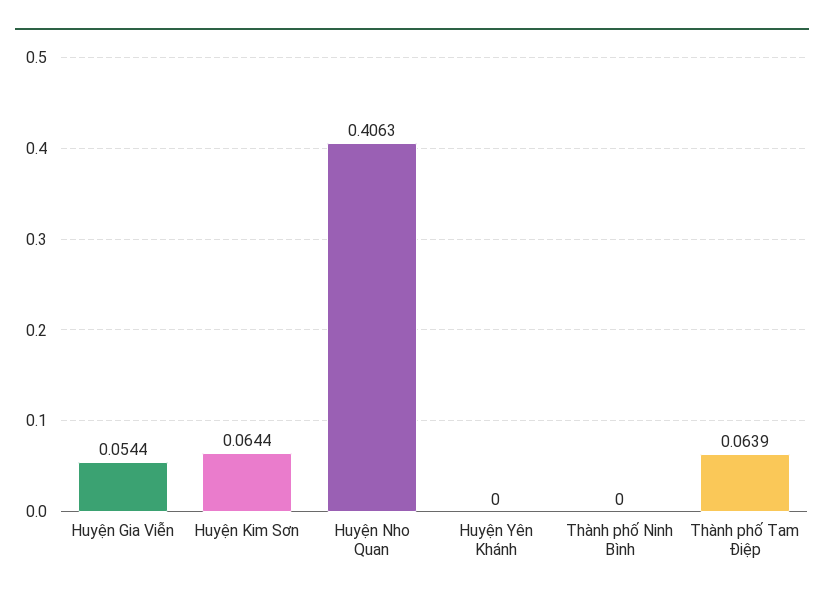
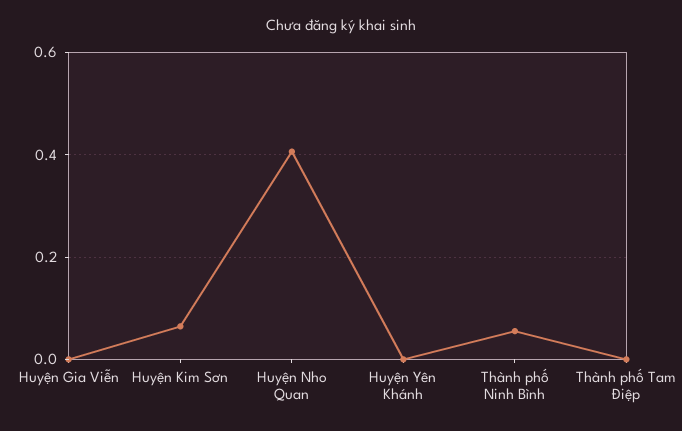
Huyện Gia Viễn: 0.0544 -> 0
Thành phố Ninh Bình: 0 -> 0.06
Thành phố Tam Điệp: 0.0639 -> 0

